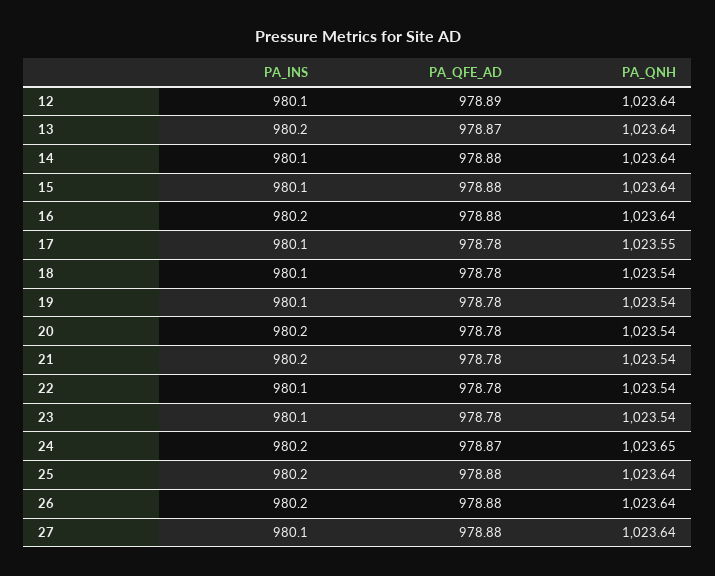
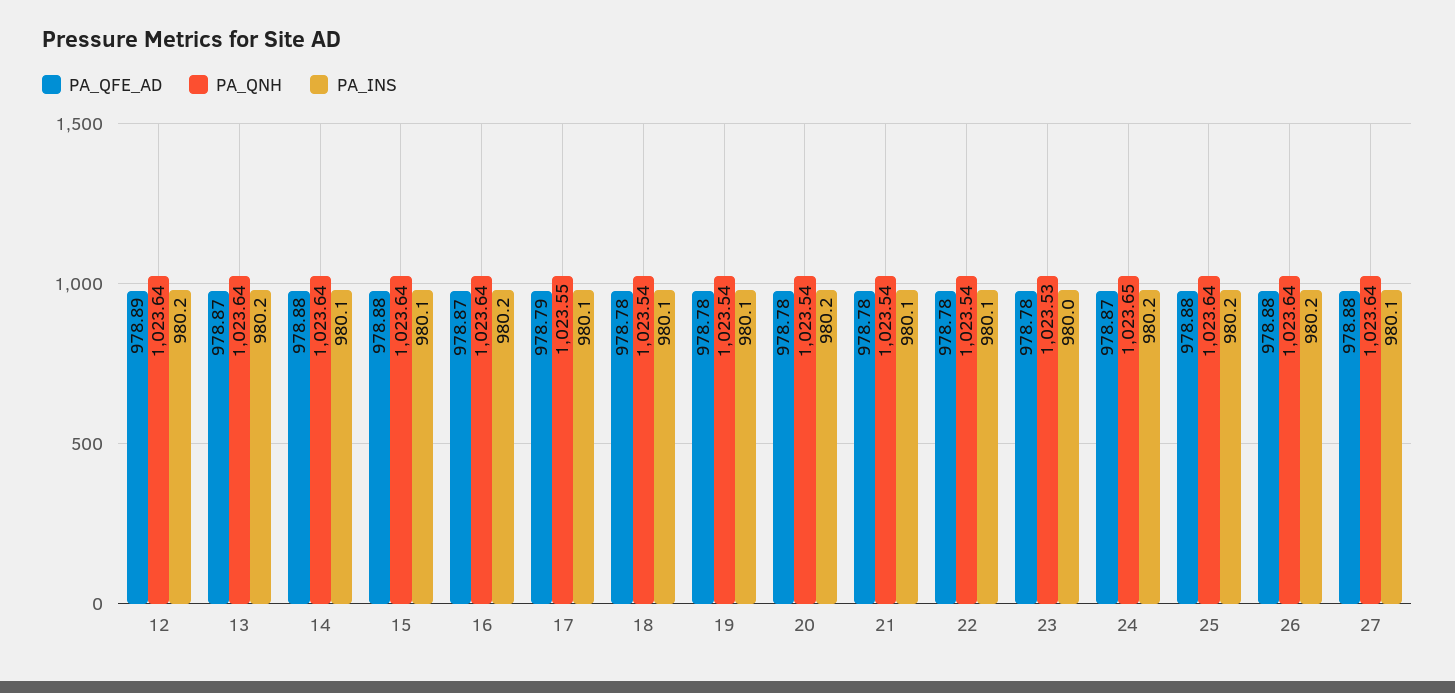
PA_INS, 12: 980.1 -> 980.2
PA_QFE_AD, 16: 978.88 -> 978.87
PA_QFE_AD, 17: 978.78 -> 978.79
PA_INS, 21: 980.2 -> 980.1
PA_INS, 23: 980.1 -> 980
PA_QNH, 23: 1023.54 -> 1023.53

